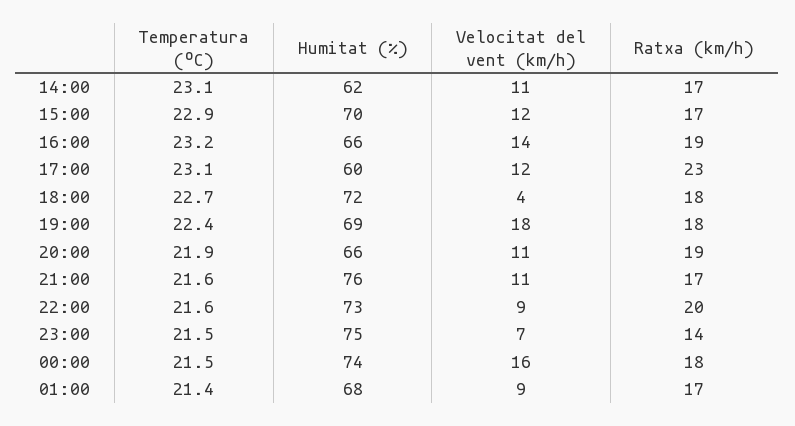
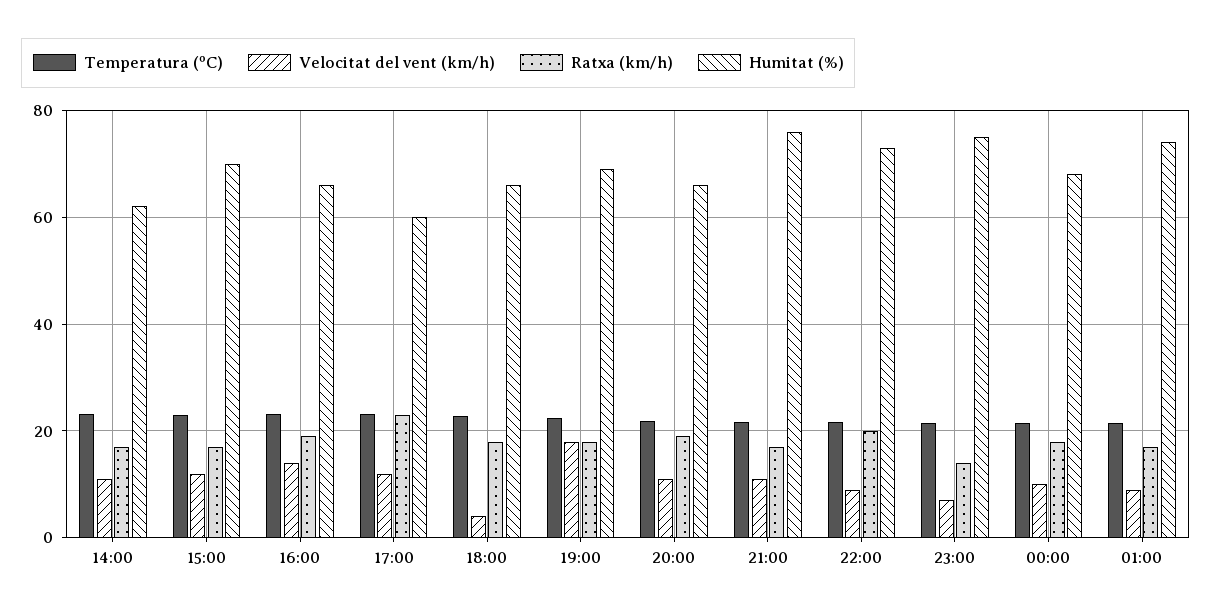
Humitat (%), 18:00: 72 -> 66
Humitat (%), 00:00: 74 -> 68
Velocitat del vent (km/h), 00:00: 16 -> 10
Humitat (%), 01:00: 68 -> 74

